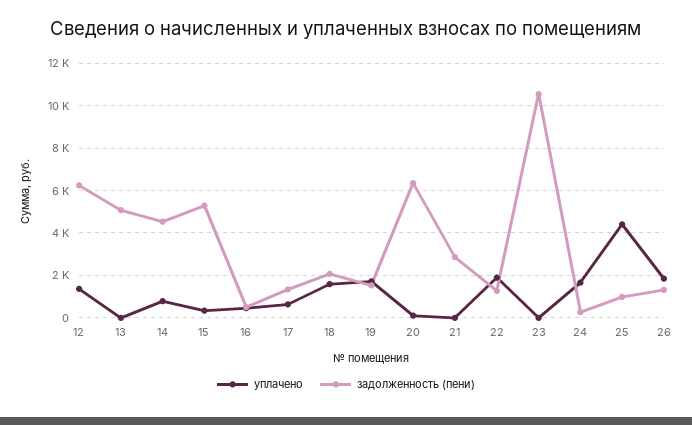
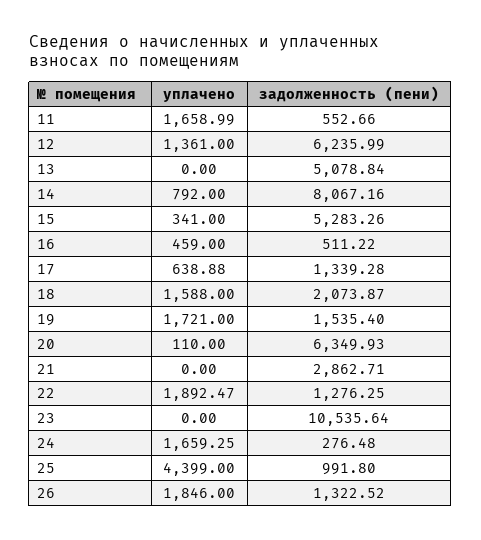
задолженность (пени), 14: 4500 -> 8067.16
уплачено, 11: none -> 1658.99
задолженность (пени), 11: none -> 552.66

